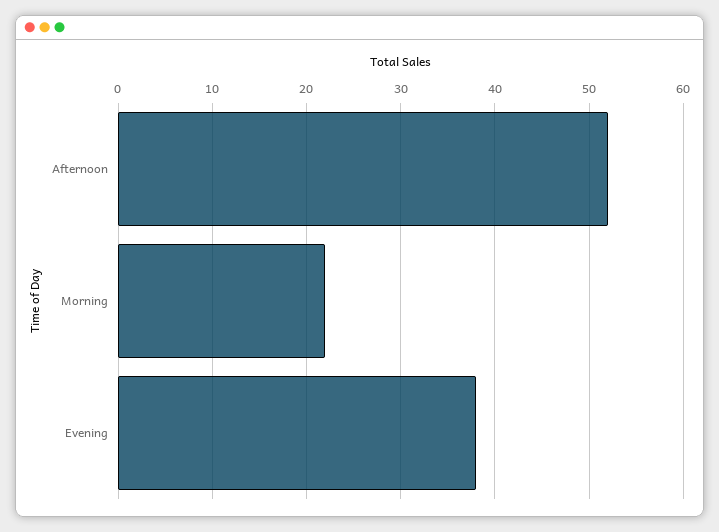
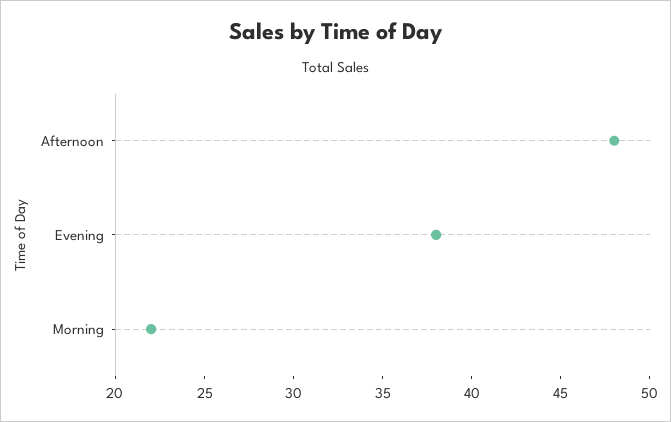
Afternoon: 52 -> 48

